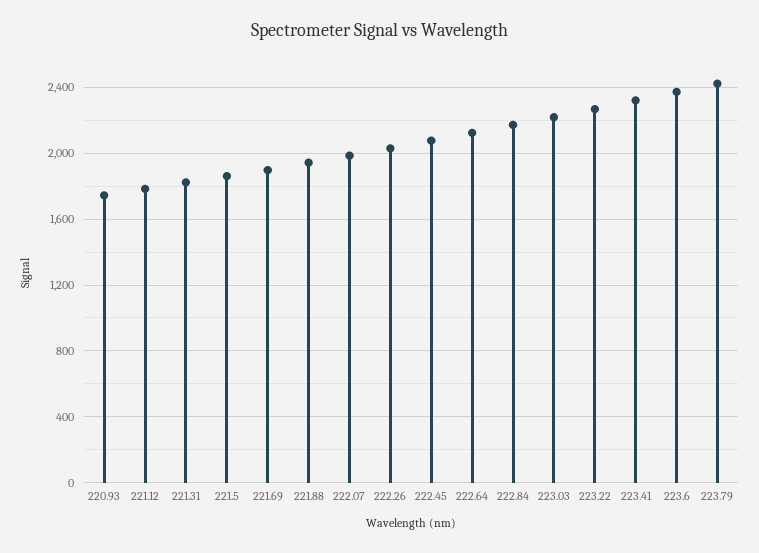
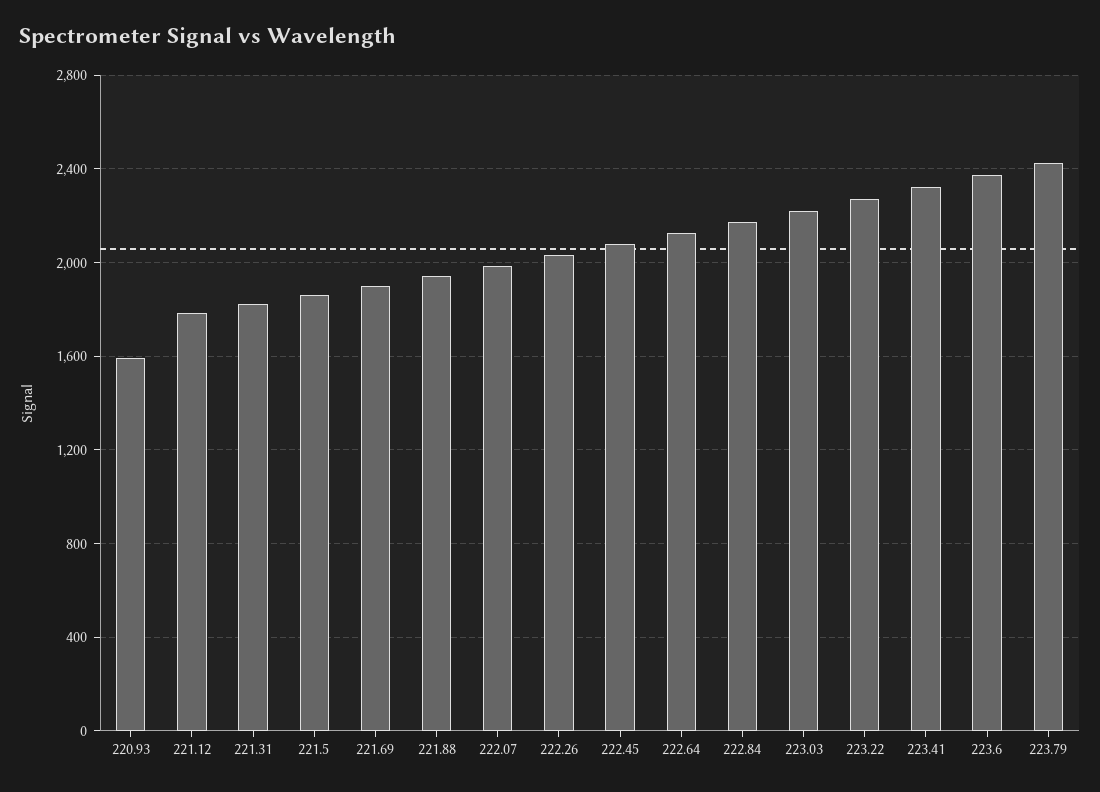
220.93: 1750 -> 1600

